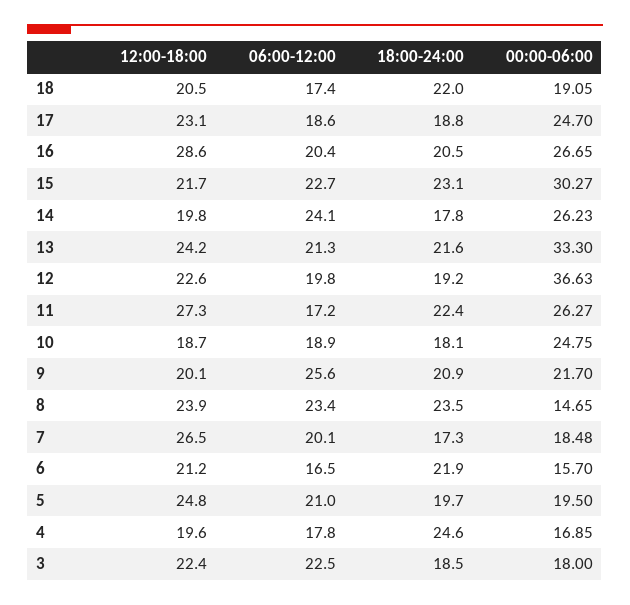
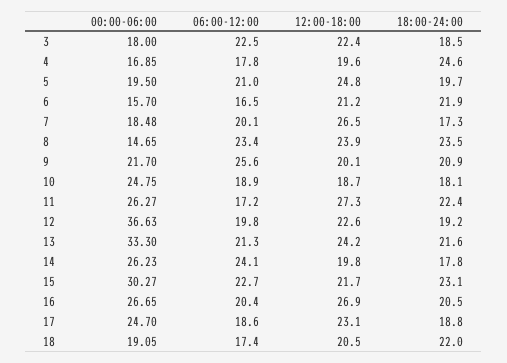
12:00-18:00, 16: 28.6 -> 26.9

